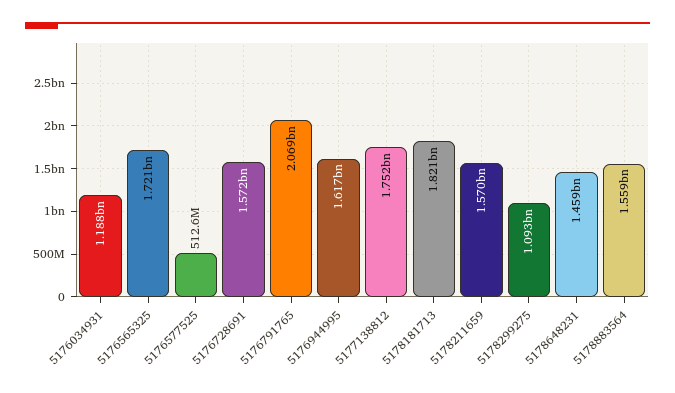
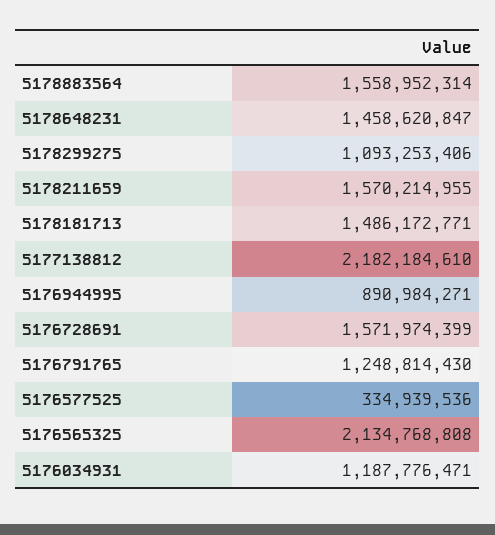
5176565325: 1721000000 -> 2134768808
5176577525: 512600000 -> 334939536
5176791765: 2069000000 -> 1248814430
5176944995: 1617000000 -> 890984271
5177138812: 1752000000 -> 2182184610
5178181713: 1821000000 -> 1486172771

